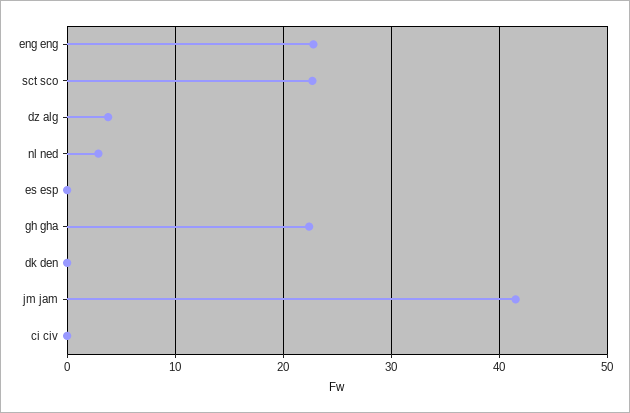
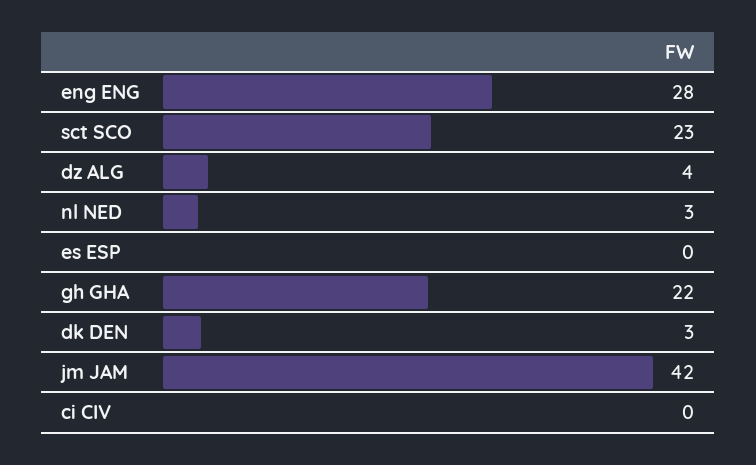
eng eng: 23 -> 28
dk den: 0 -> 3

